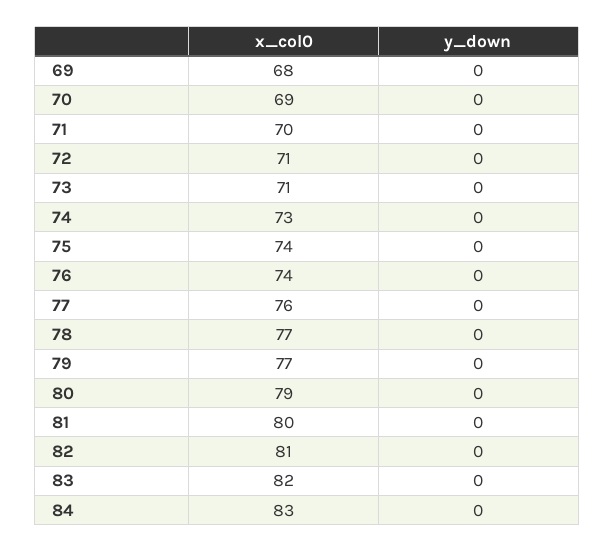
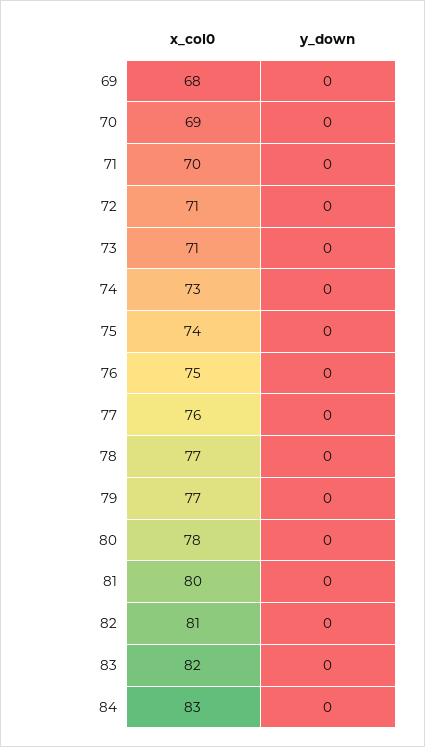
x_col0, 76: 74 -> 75
x_col0, 80: 79 -> 78

